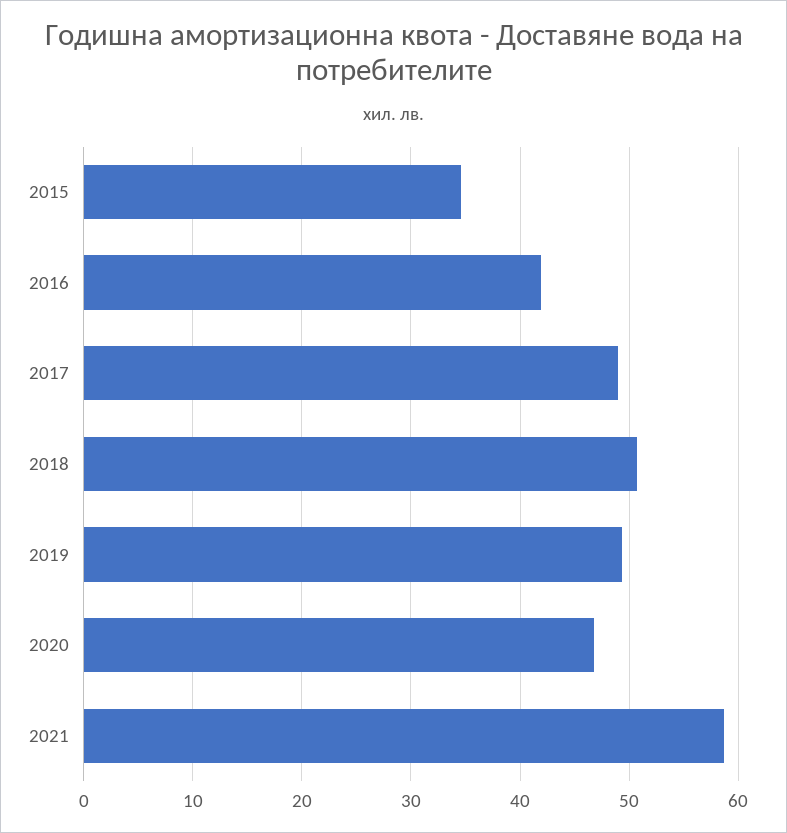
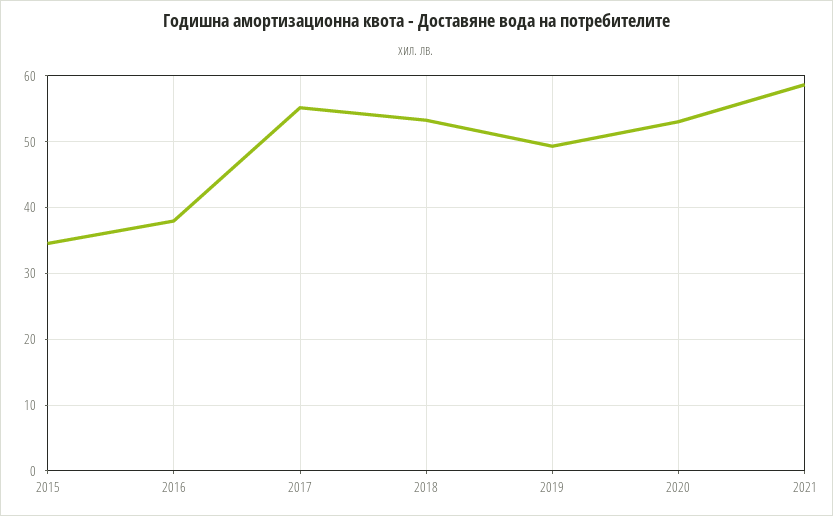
2016: 42 -> 38
2017: 49 -> 55
2018: 51 -> 53
2020: 47 -> 53

